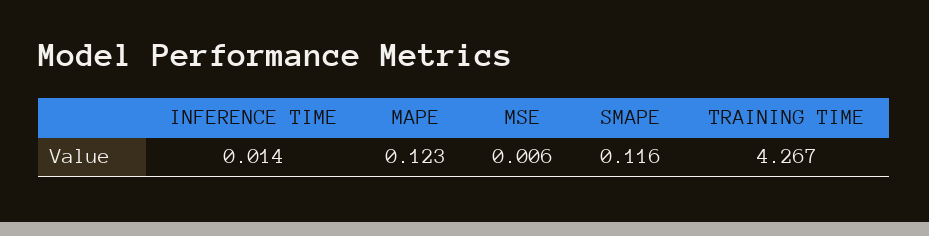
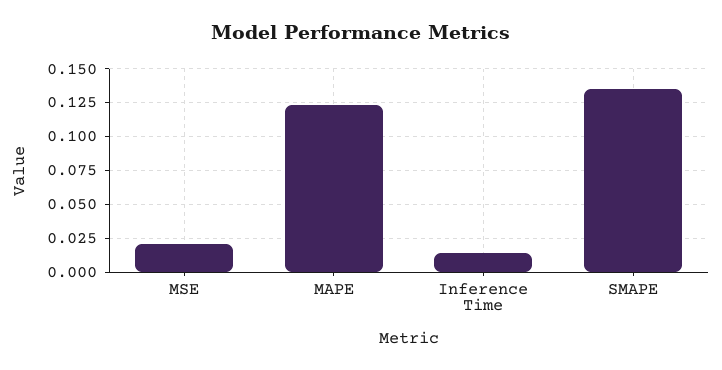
MSE: 0.006 -> 0.02
SMAPE: 0.116 -> 0.135
TRAINING TIME: 4.267 -> none

